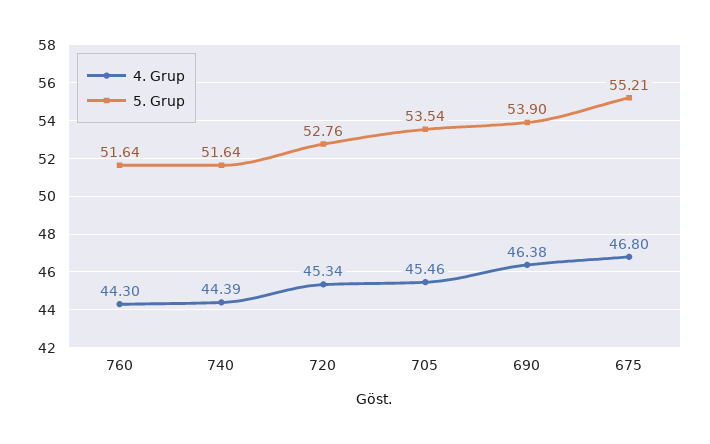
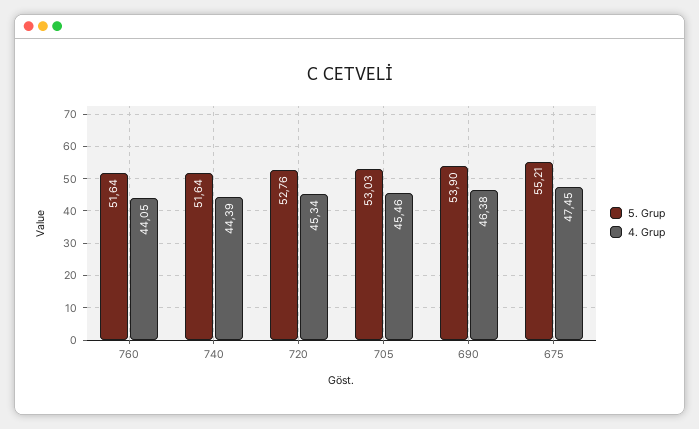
4. Grup, 760: 44.3 -> 44.05
5. Grup, 705: 53.54 -> 53.03
4. Grup, 675: 46.8 -> 47.45

